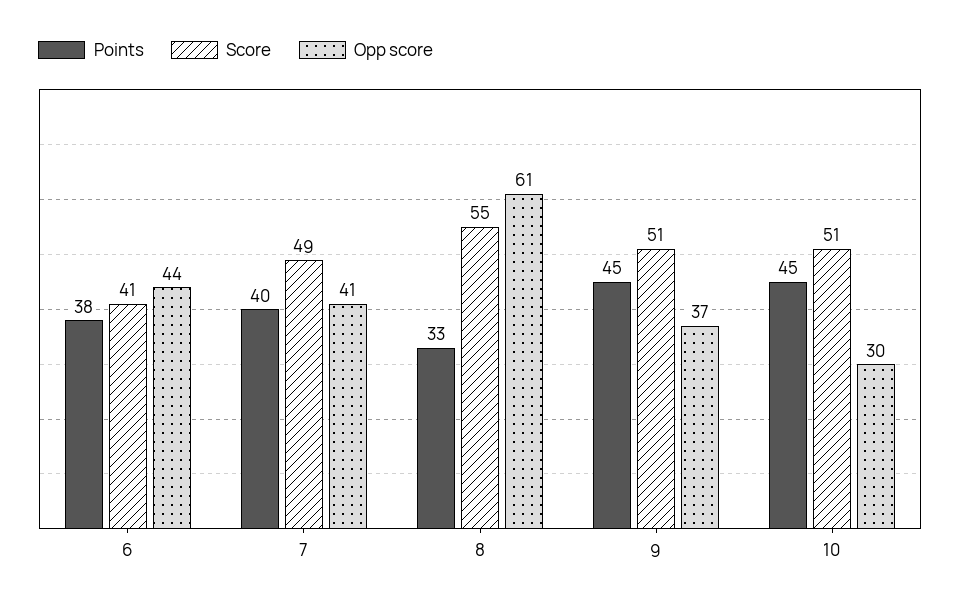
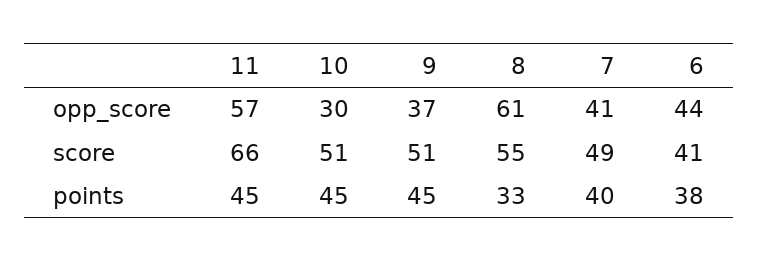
Opp score, 11: none -> 57
Score, 11: none -> 66
Points, 11: none -> 45

